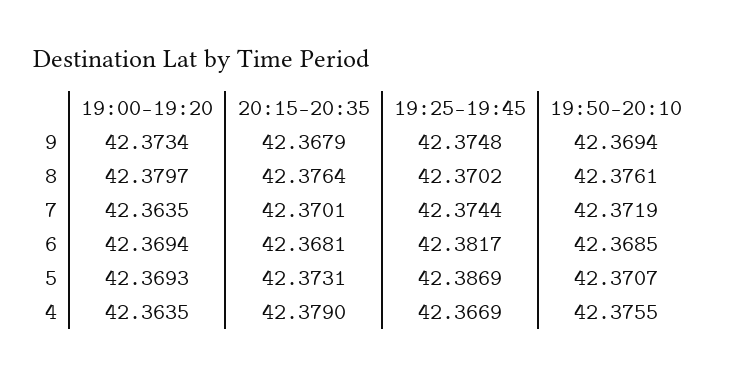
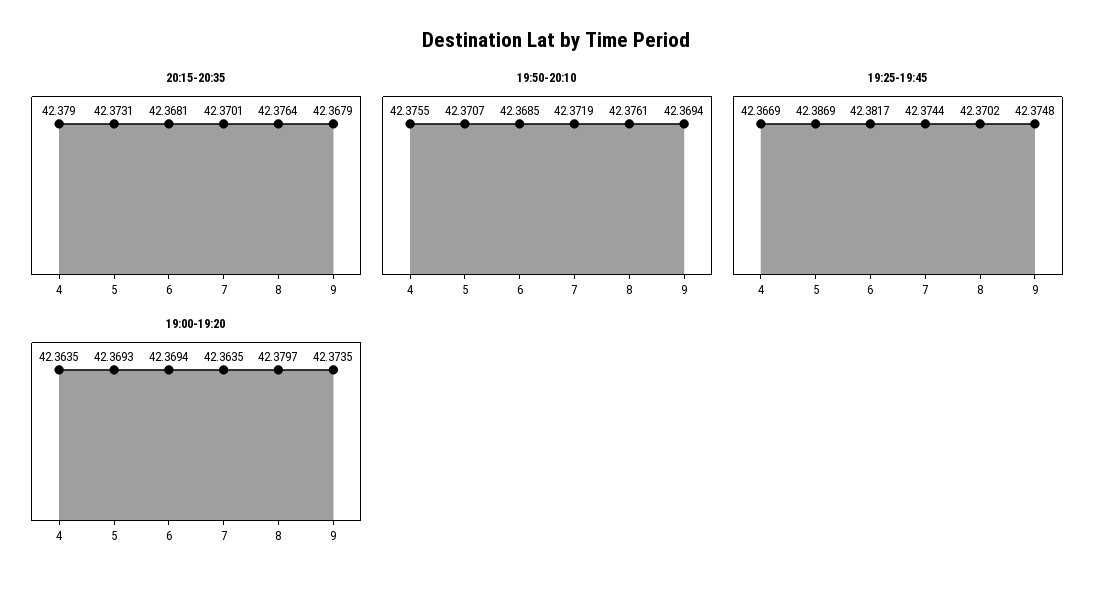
19:00-19:20, 9: 42.3734 -> 42.3735

